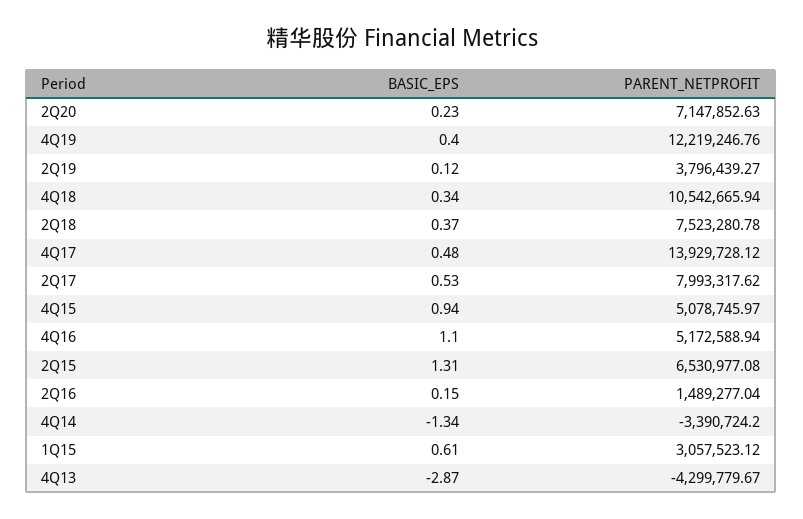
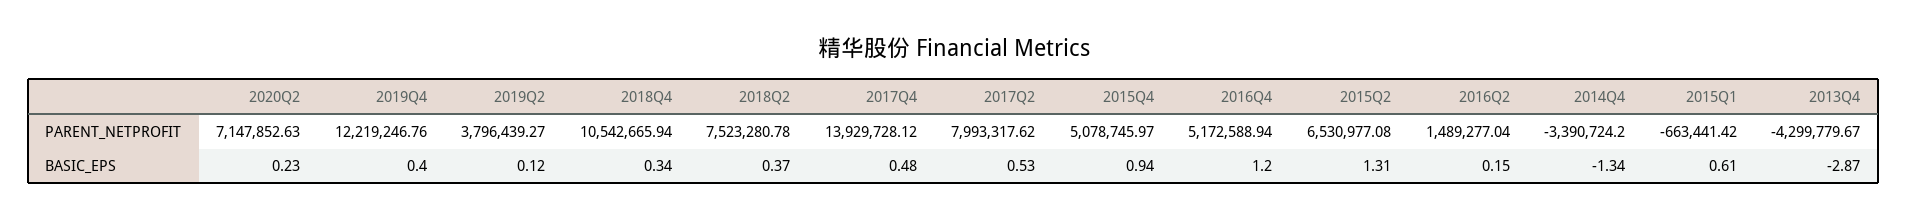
BASIC_EPS, 4Q16: 1.1 -> 1.2
PARENT_NETPROFIT, 1Q15: 3057523.12 -> -663441.42

